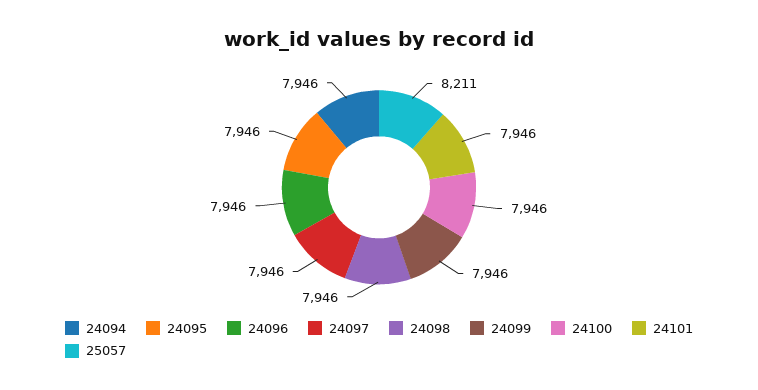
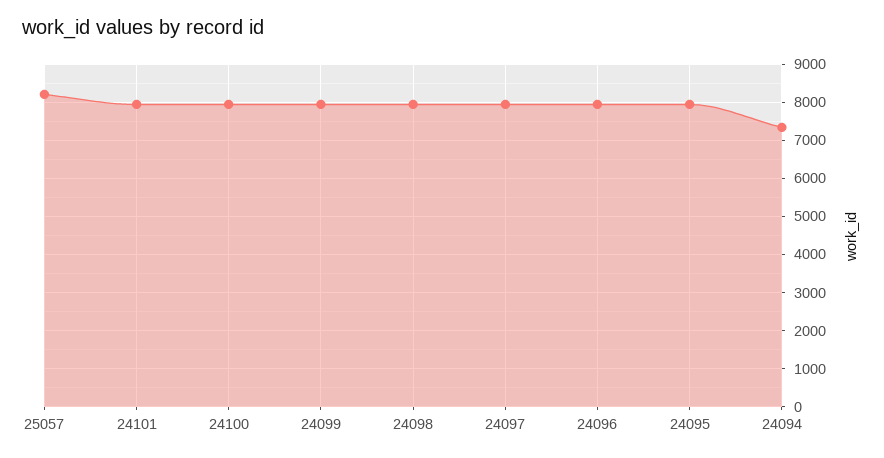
24094: 7946 -> 7400

